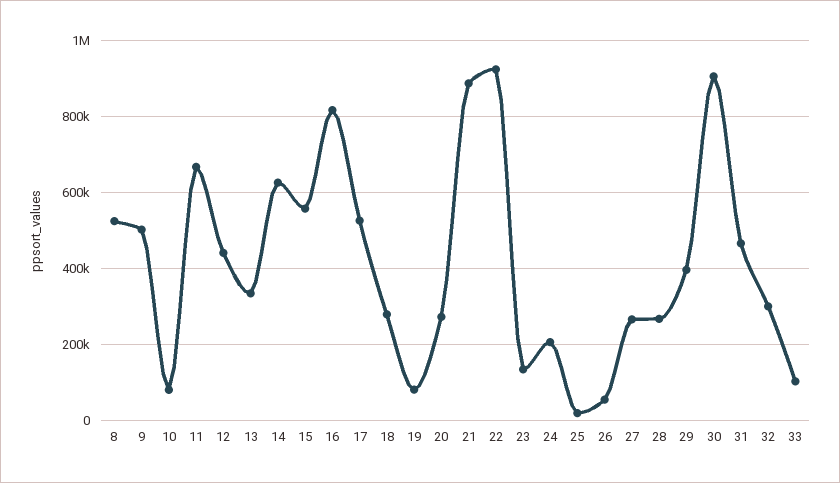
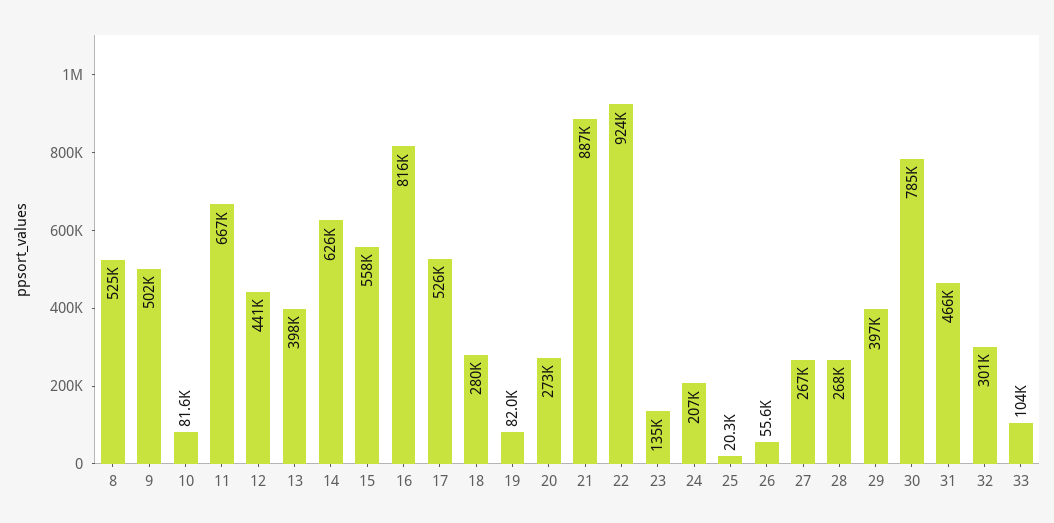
13: 340000 -> 398000
30: 900000 -> 785000

